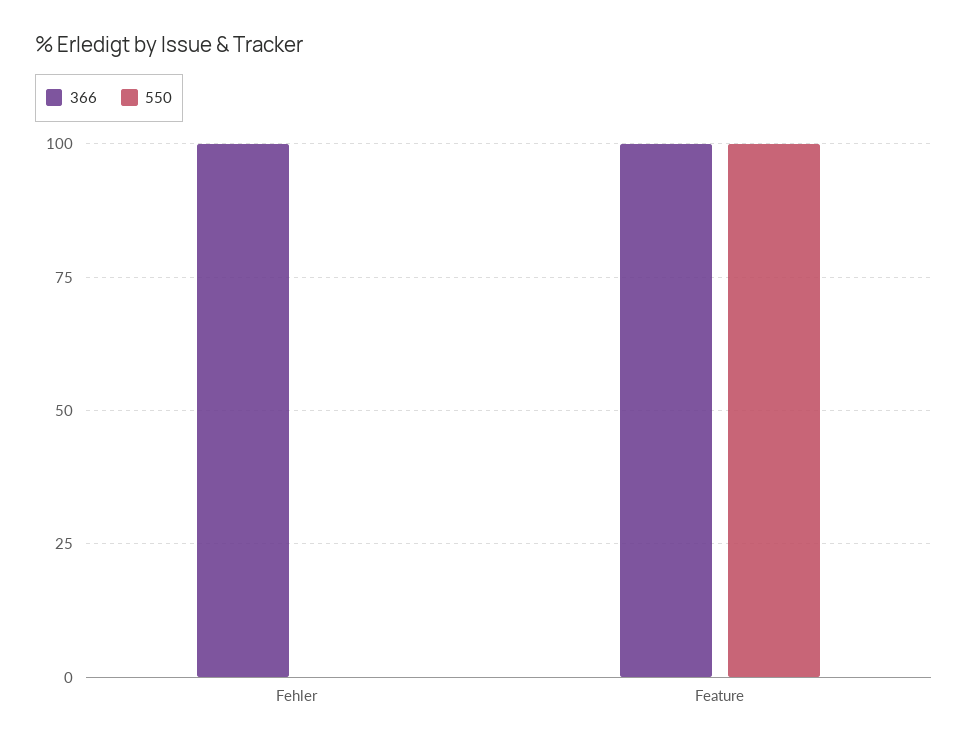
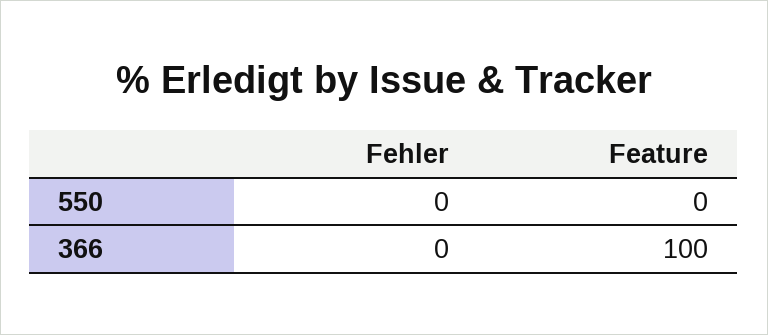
366, Fehler: 100 -> 0
550, Feature: 100 -> 0

